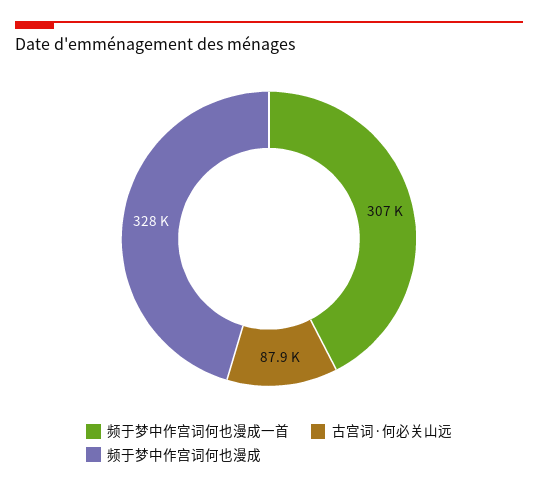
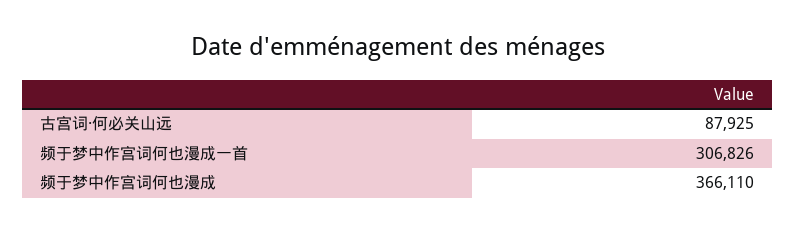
频于梦中作宫词何也漫成: 328000 -> 366110

